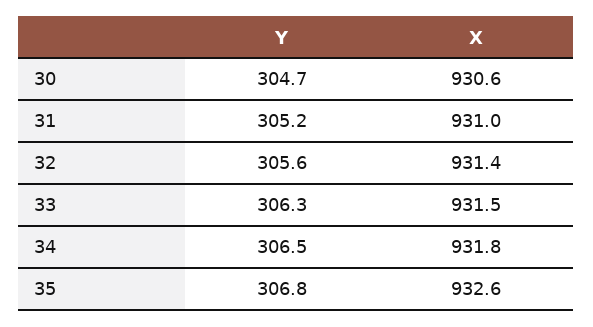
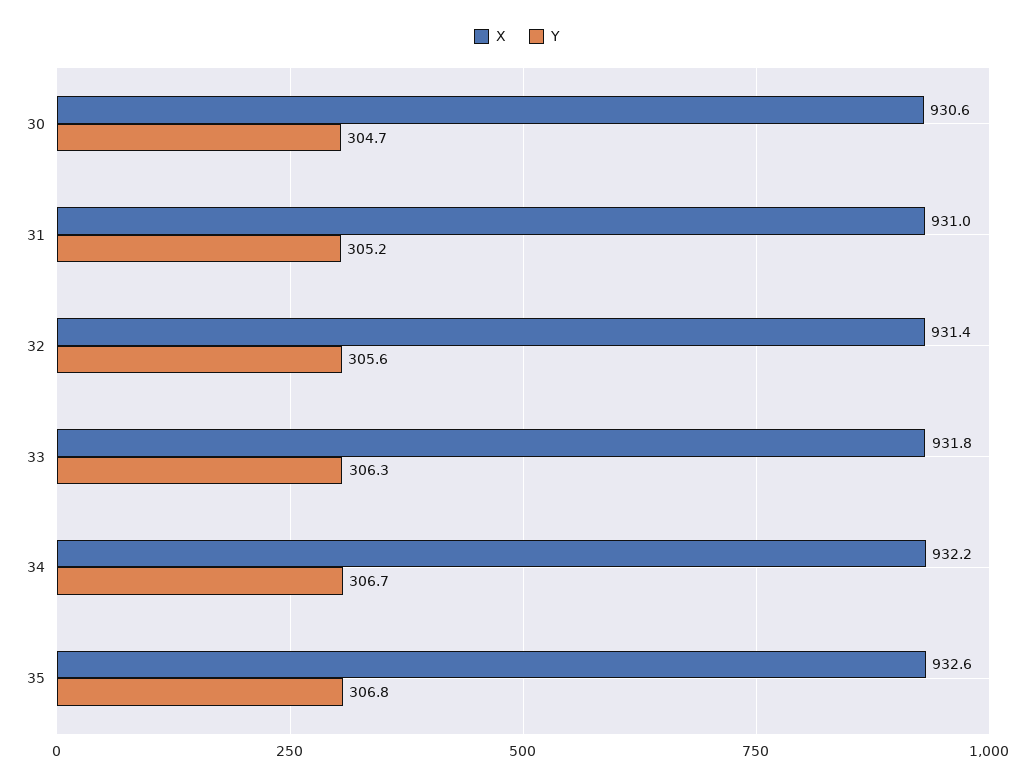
X, 33: 931.5 -> 931.8
Y, 34: 306.5 -> 306.7
X, 34: 931.8 -> 932.2

